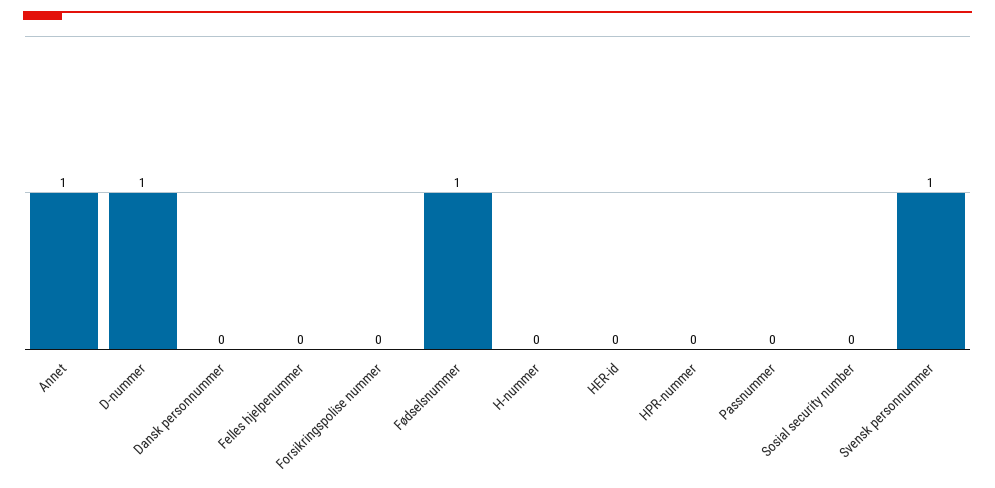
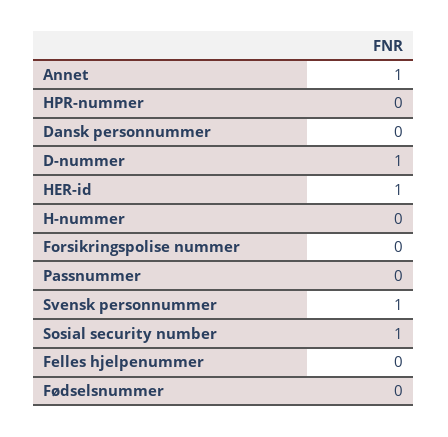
Fødselsnummer: 1 -> 0
HER-id: 0 -> 1
Sosial security number: 0 -> 1

